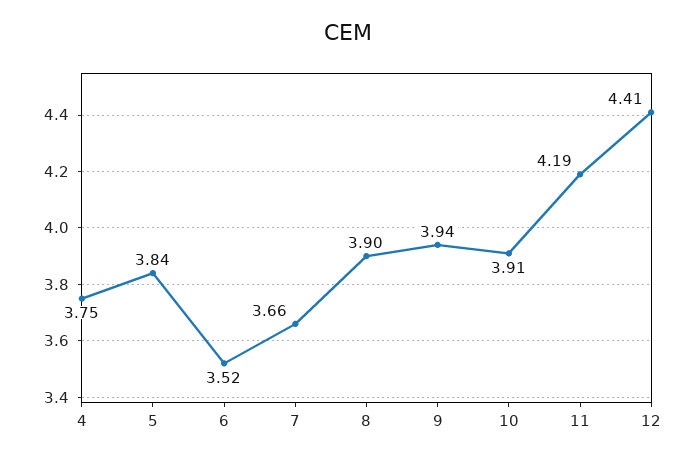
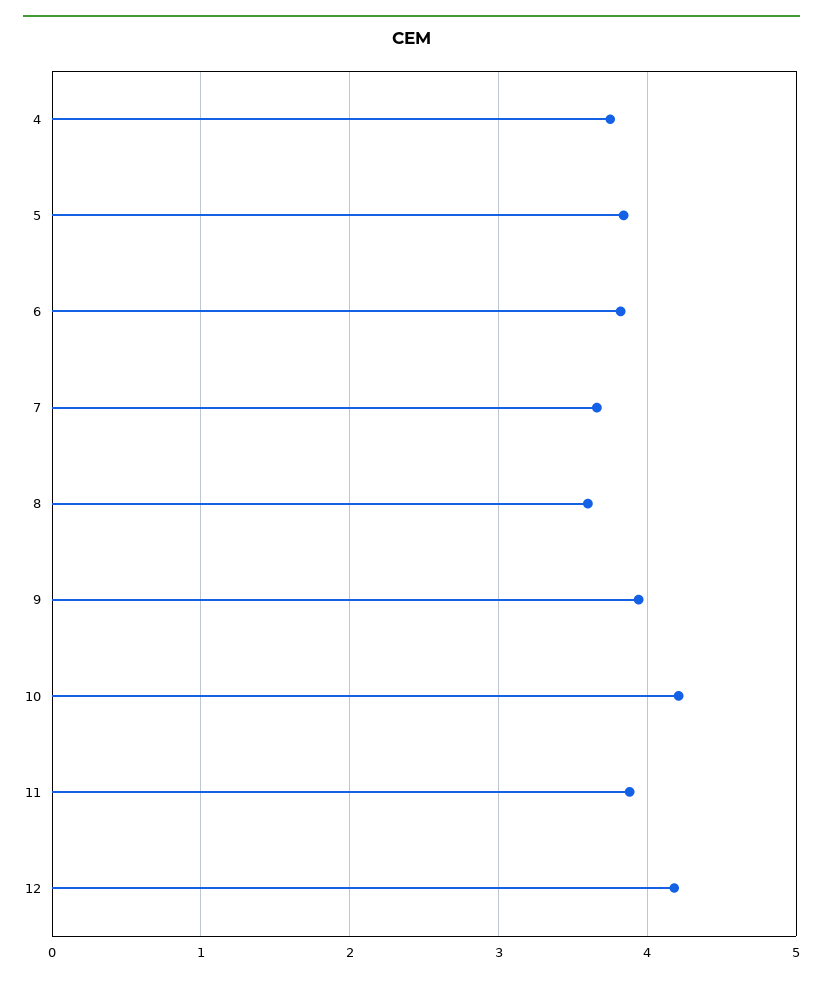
6: 3.52 -> 3.8
8: 3.9 -> 3.6
10: 3.91 -> 4.2
11: 4.19 -> 3.9
12: 4.41 -> 4.2

